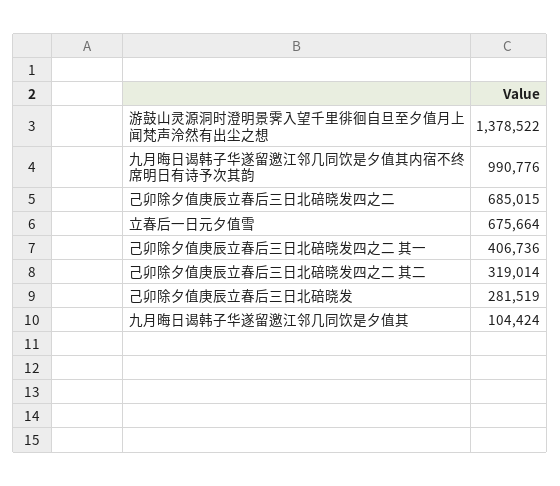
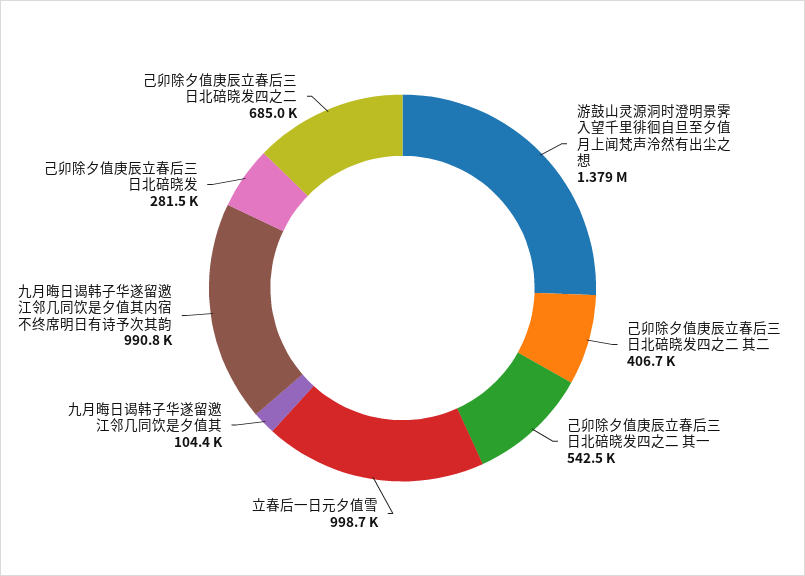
立春后一日元夕值雪: 675664 -> 998700
己卯除夕值庚辰立春后三日北碚晓发四之二 其一: 406736 -> 542500
己卯除夕值庚辰立春后三日北碚晓发四之二 其二: 319014 -> 406700

